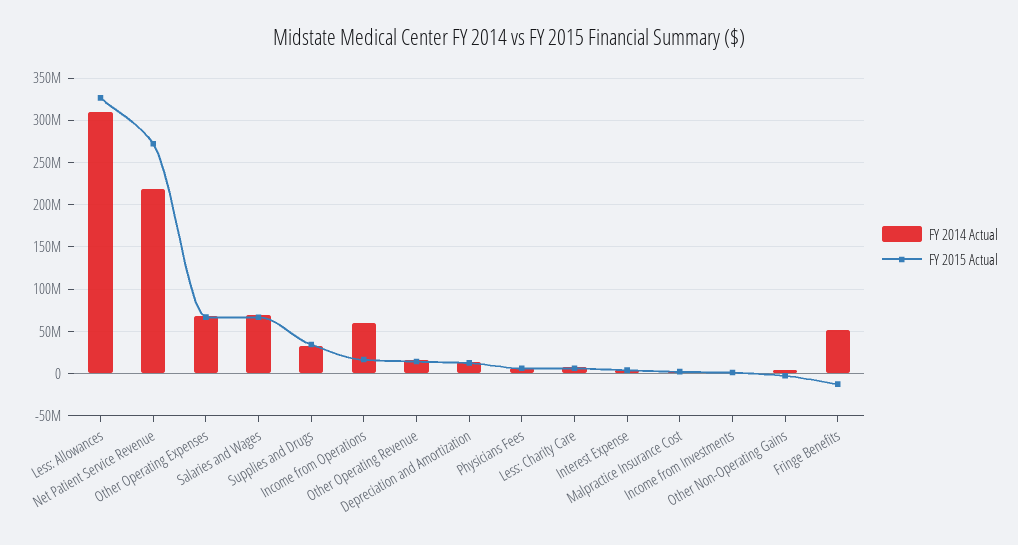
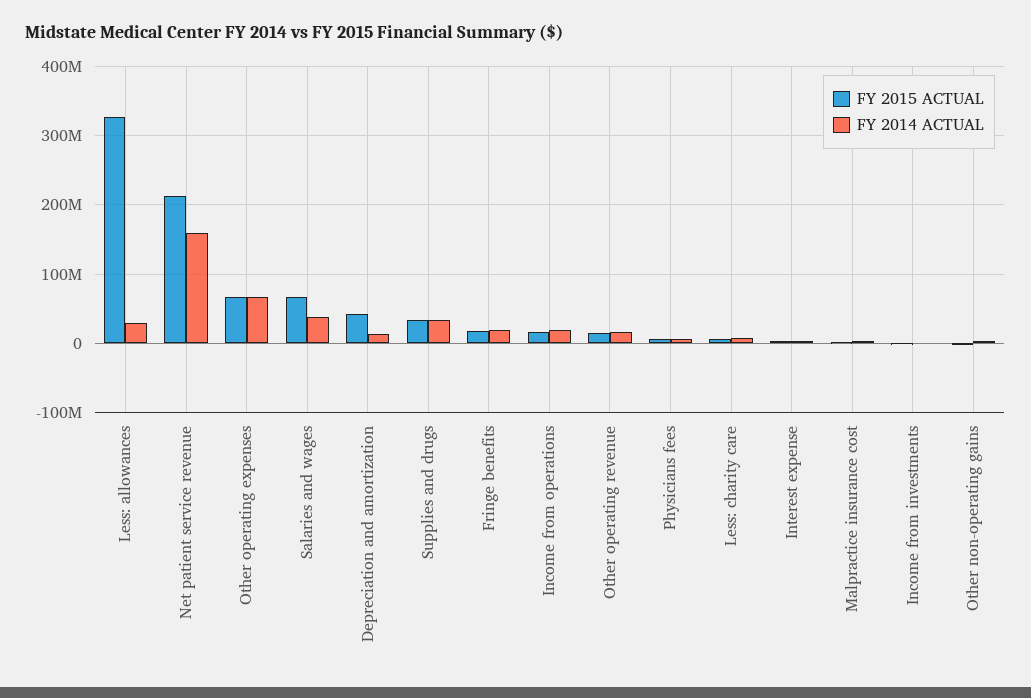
FY 2014 Actual, Less: Allowances: 310000000 -> 30000000
FY 2014 Actual, Net Patient Service Revenue: 220000000 -> 160000000
FY 2015 Actual, Net Patient Service Revenue: 270000000 -> 210000000
FY 2014 Actual, Salaries and Wages: 70000000 -> 40000000
FY 2014 Actual, Income from Operations: 60000000 -> 20000000
FY 2015 Actual, Depreciation and Amortization: 10000000 -> 40000000
FY 2014 Actual, Fringe Benefits: 50000000 -> 20000000
FY 2015 Actual, Fringe Benefits: -10000000 -> 20000000

